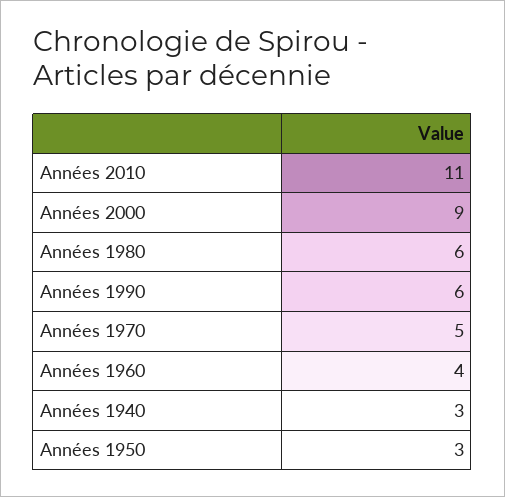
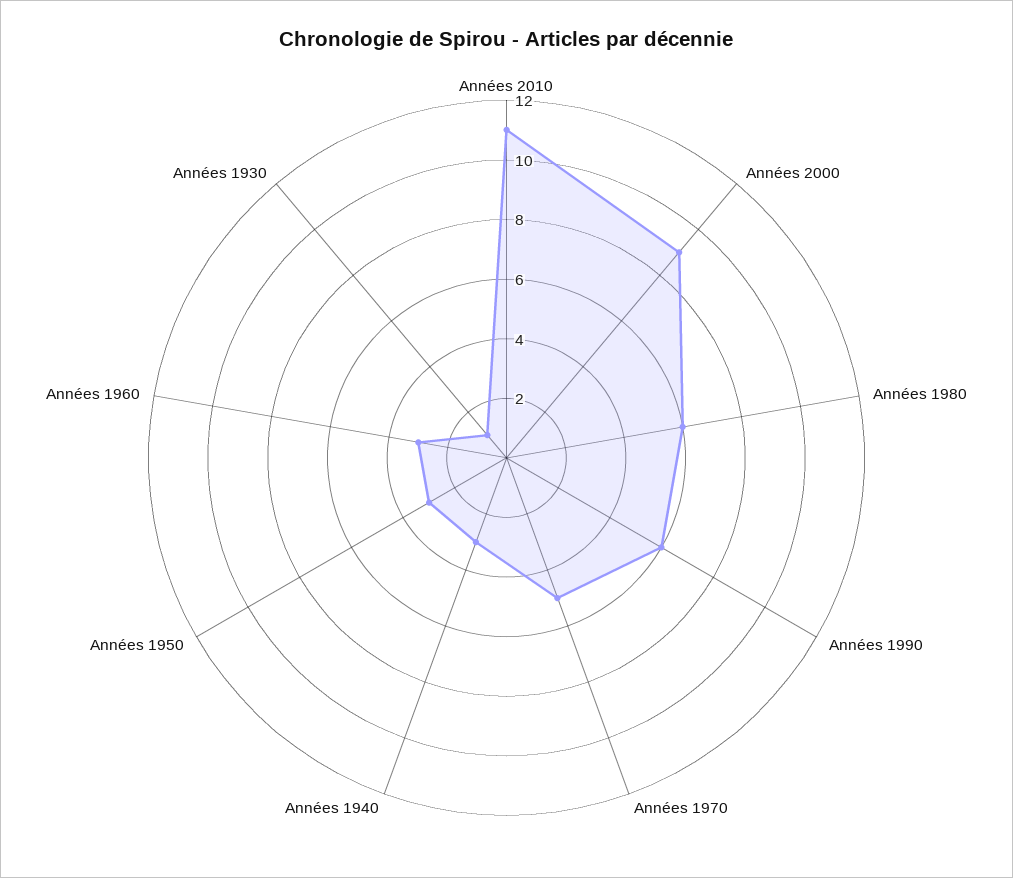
Années 1960: 4 -> 3
Années 1930: none -> 1

